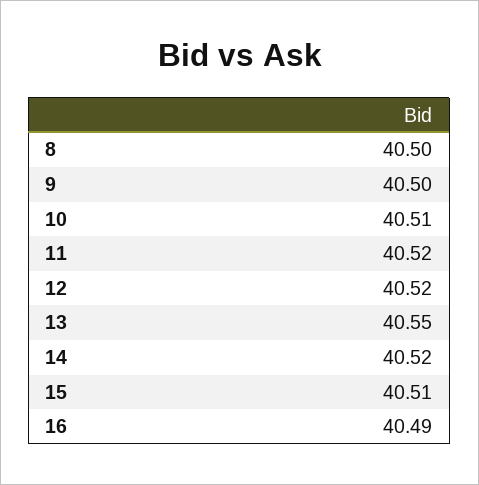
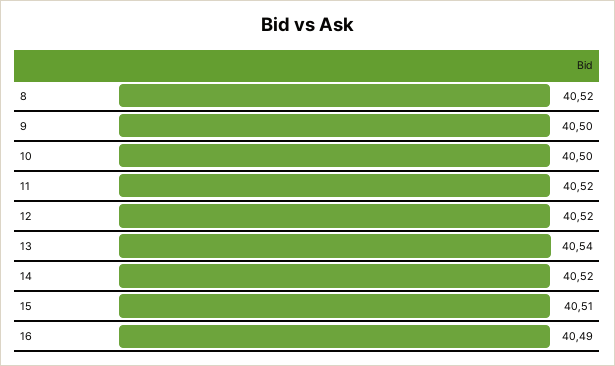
8: 40.5 -> 40.52
10: 40.51 -> 40.5
13: 40.55 -> 40.54

